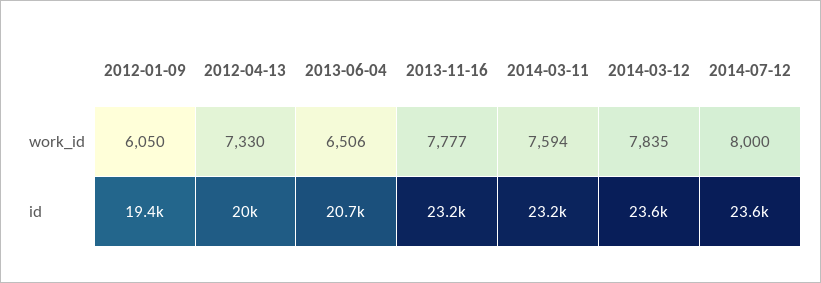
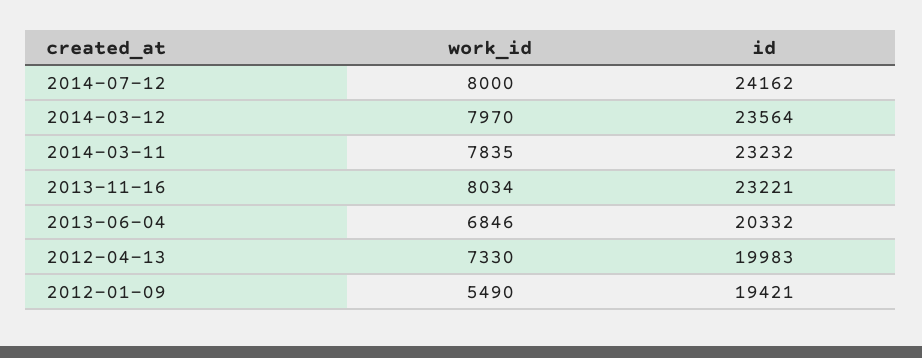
2012-01-09, work_id: 6050 -> 5490
2013-06-04, work_id: 6506 -> 6846
2013-11-16, work_id: 7777 -> 8034
2014-03-11, work_id: 7594 -> 7835
2014-03-12, work_id: 7835 -> 7970
2013-06-04, id: 20700 -> 20332
2014-07-12, id: 23600 -> 24162

